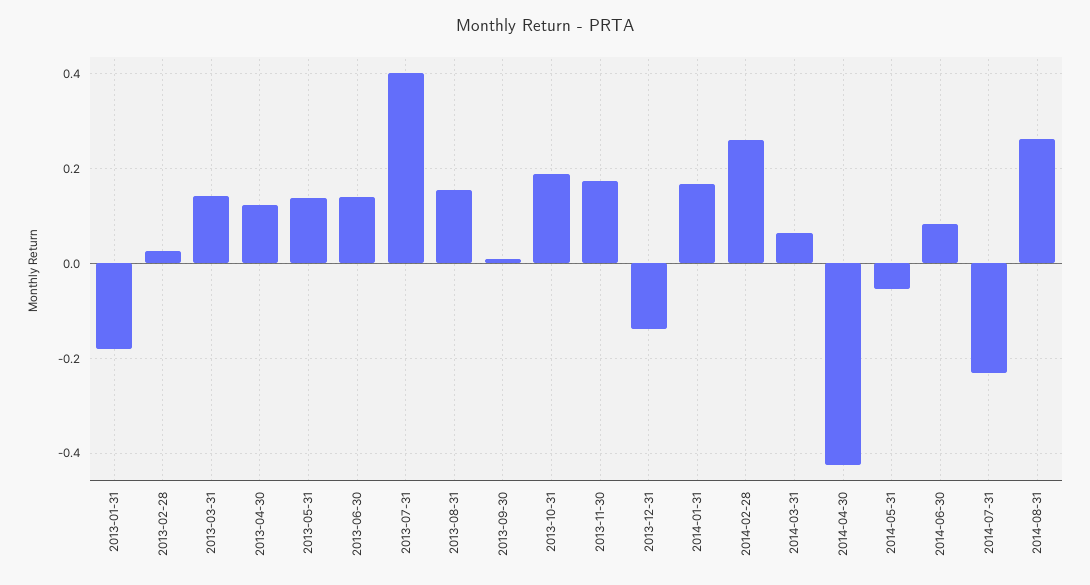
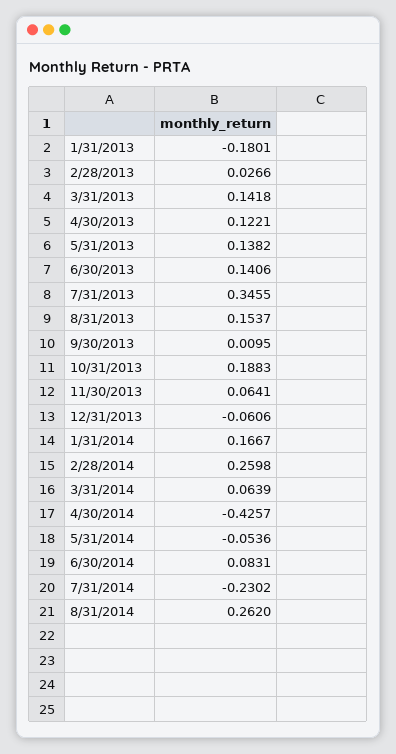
2013-07-31: 0.4 -> 0.3455
2013-11-30: 0.18 -> 0.0641
2013-12-31: -0.14 -> -0.0606

